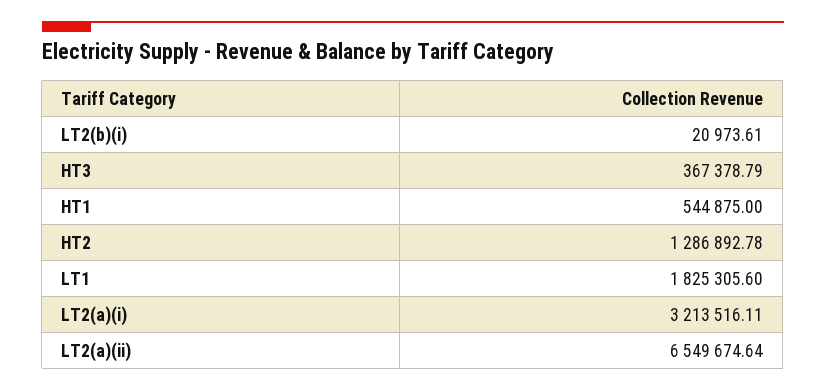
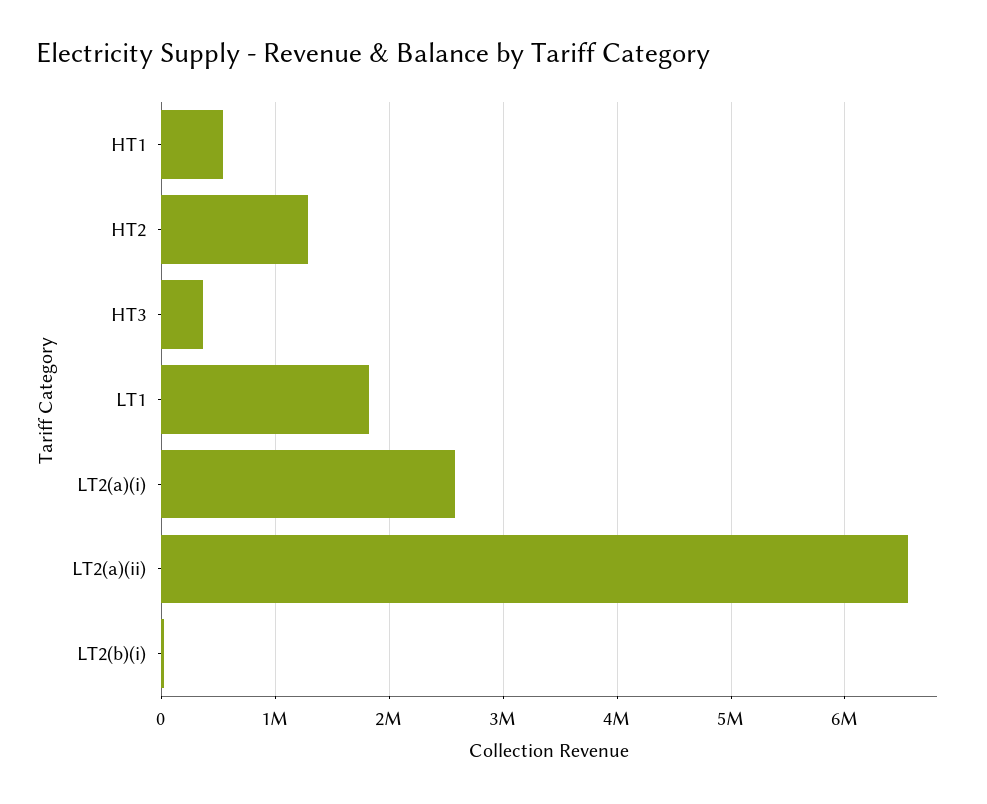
LT2(a)(i): 3213516.11 -> 2600000

